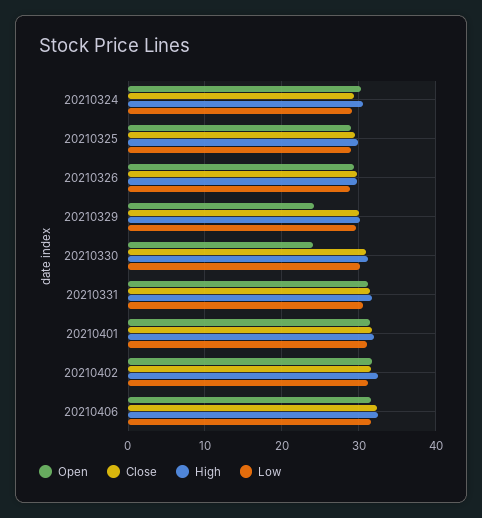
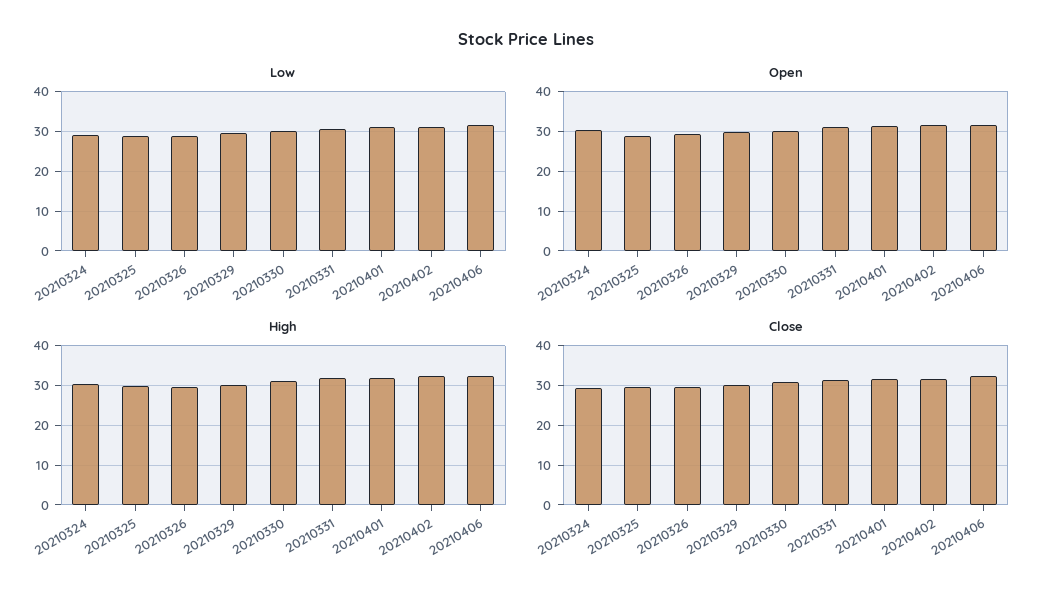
Open, 20210329: 24 -> 30
Open, 20210330: 24 -> 30

